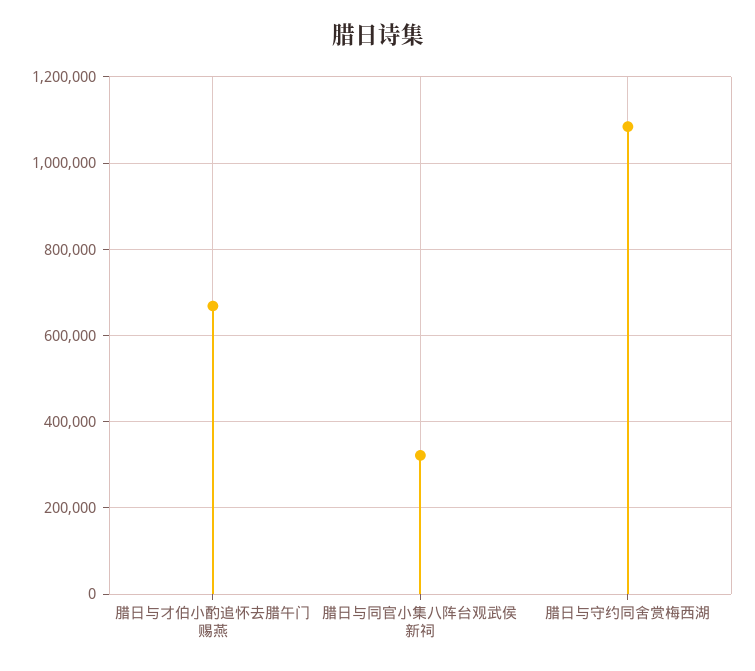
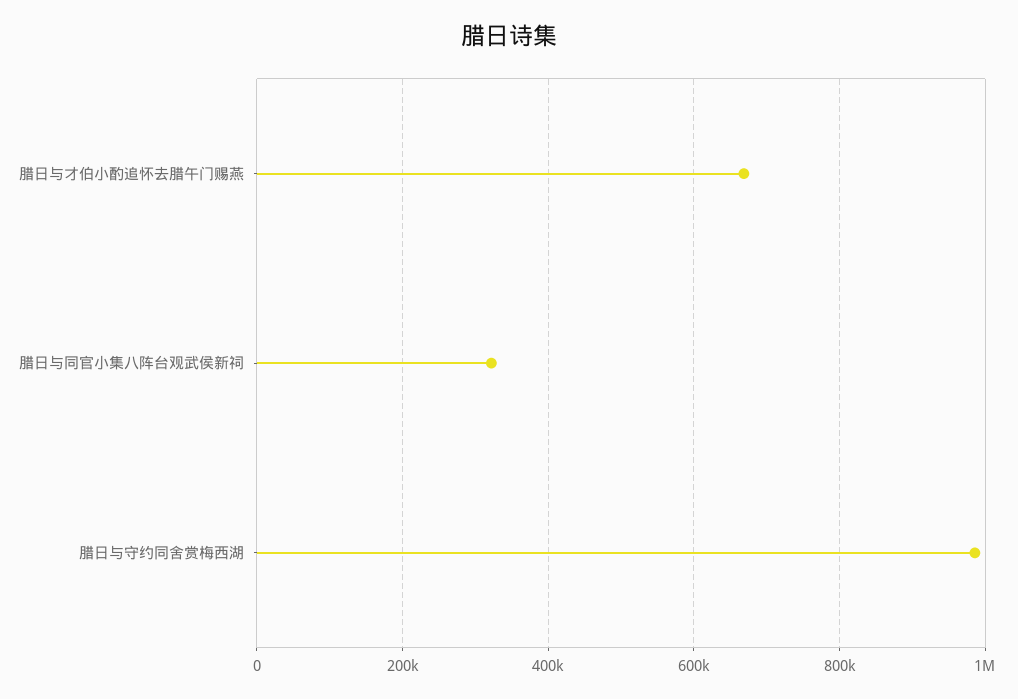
腊日与守约同舍赏梅西湖: 1080000 -> 980000

